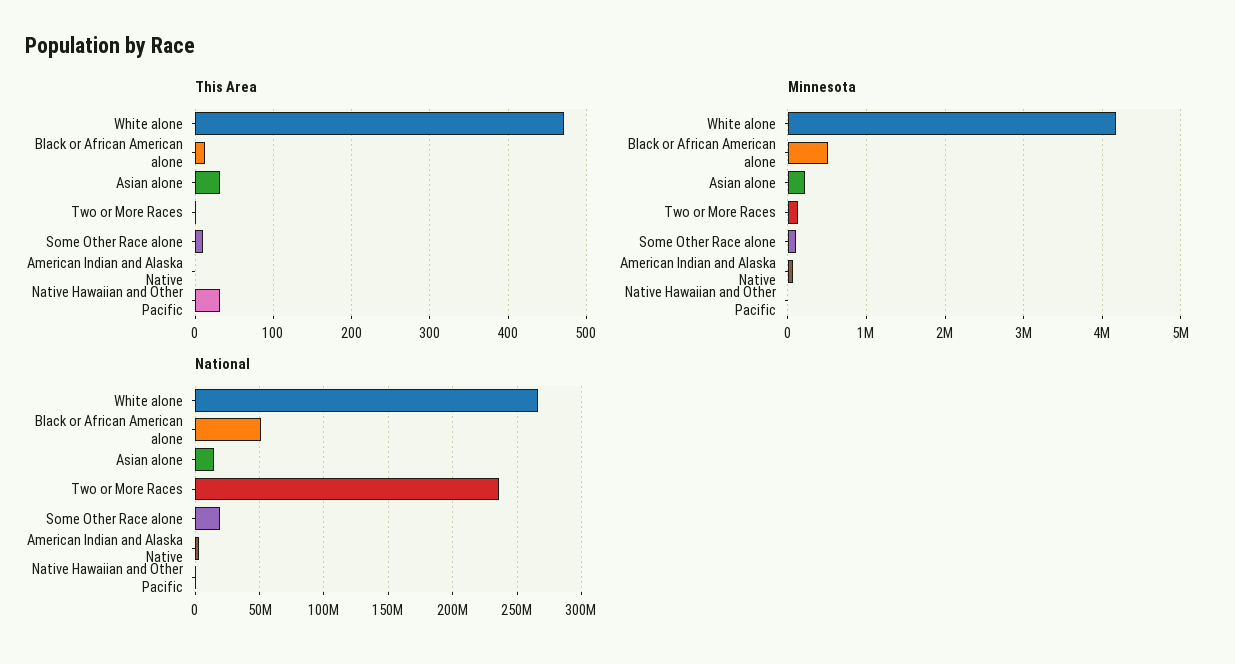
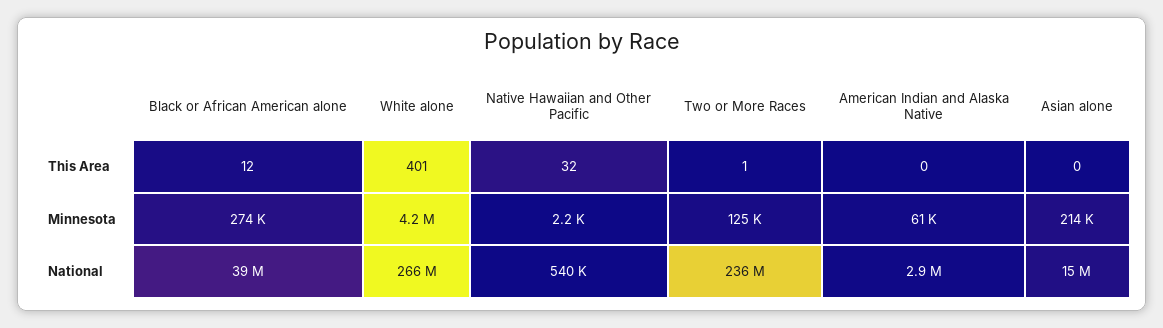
This Area, White alone: 470 -> 401
This Area, Asian alone: 30 -> 0
This Area, Some Other Race alone: 10 -> none
Minnesota, Black or African American alone: 500000 -> 274000
Minnesota, Some Other Race alone: 100000 -> none
National, Black or African American alone: 50000000 -> 39000000
National, Some Other Race alone: 20000000 -> none

